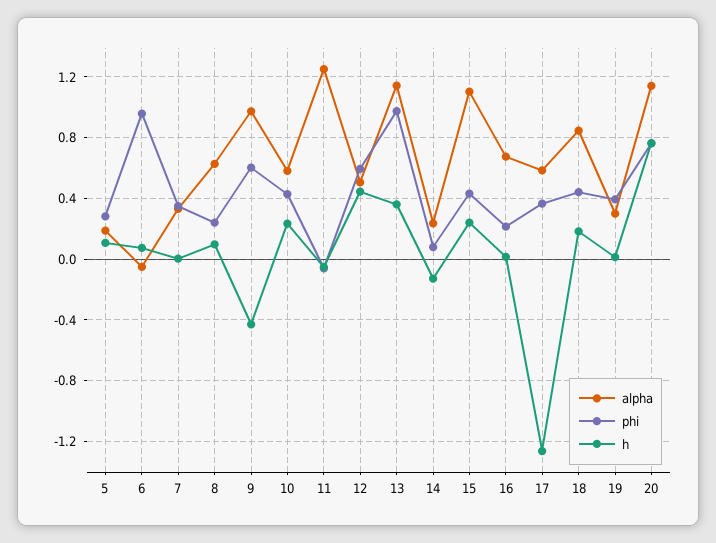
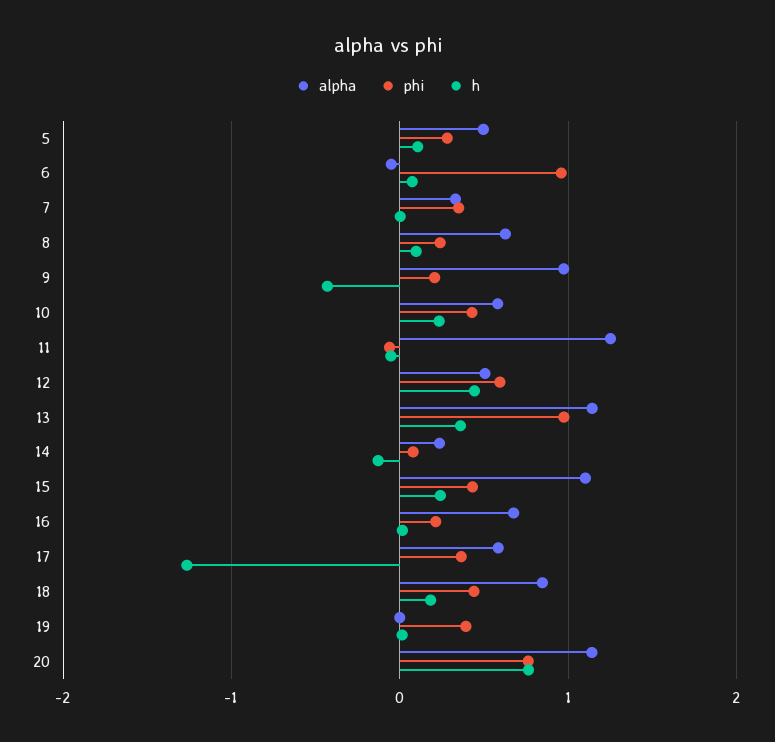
alpha, 5: 0.2 -> 0.5
phi, 9: 0.6 -> 0.2
alpha, 19: 0.3 -> 0

